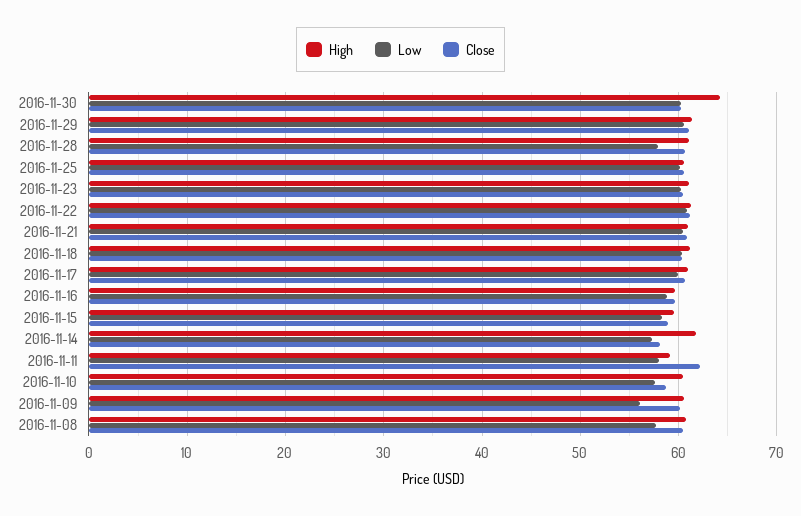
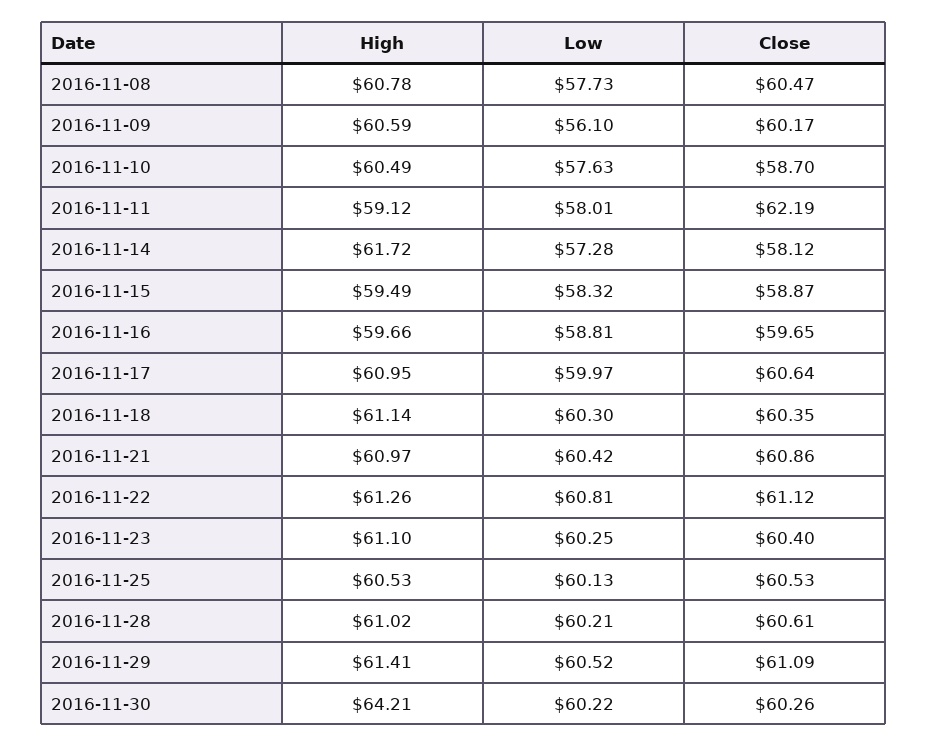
Low, 2016-11-28: 58 -> 60.21

